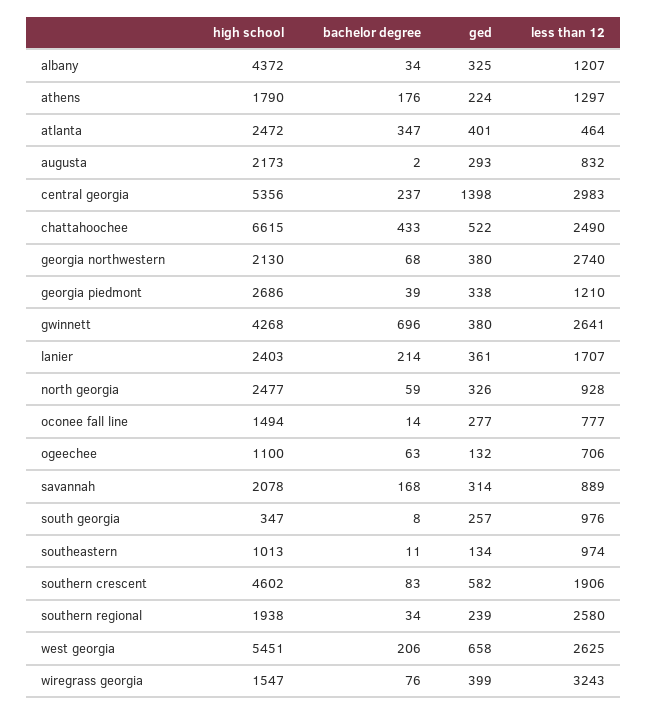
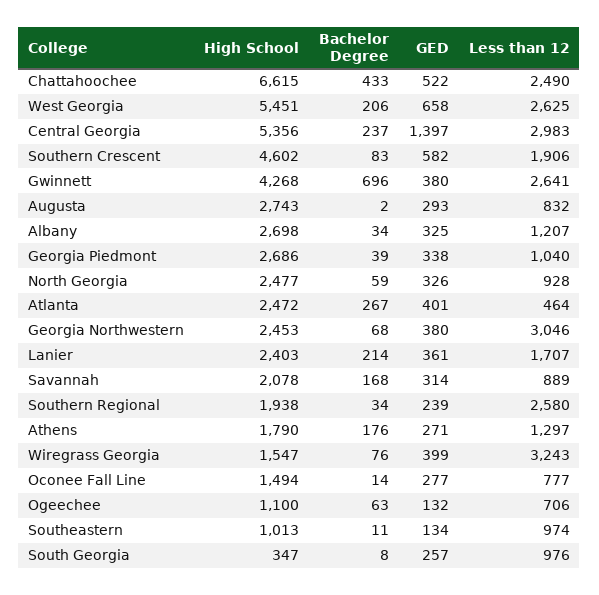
high school, albany: 4372 -> 2698
ged, athens: 224 -> 271
bachelor degree, atlanta: 347 -> 267
high school, augusta: 2173 -> 2743
ged, central georgia: 1398 -> 1397
high school, georgia northwestern: 2130 -> 2453
less than 12, georgia northwestern: 2740 -> 3046
less than 12, georgia piedmont: 1210 -> 1040

